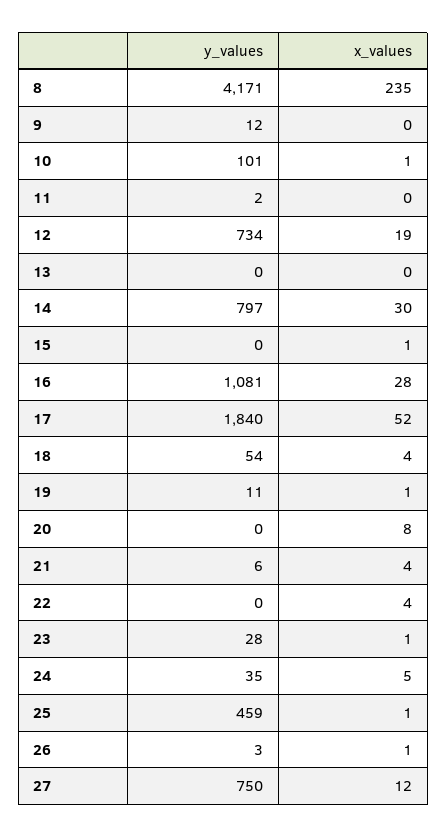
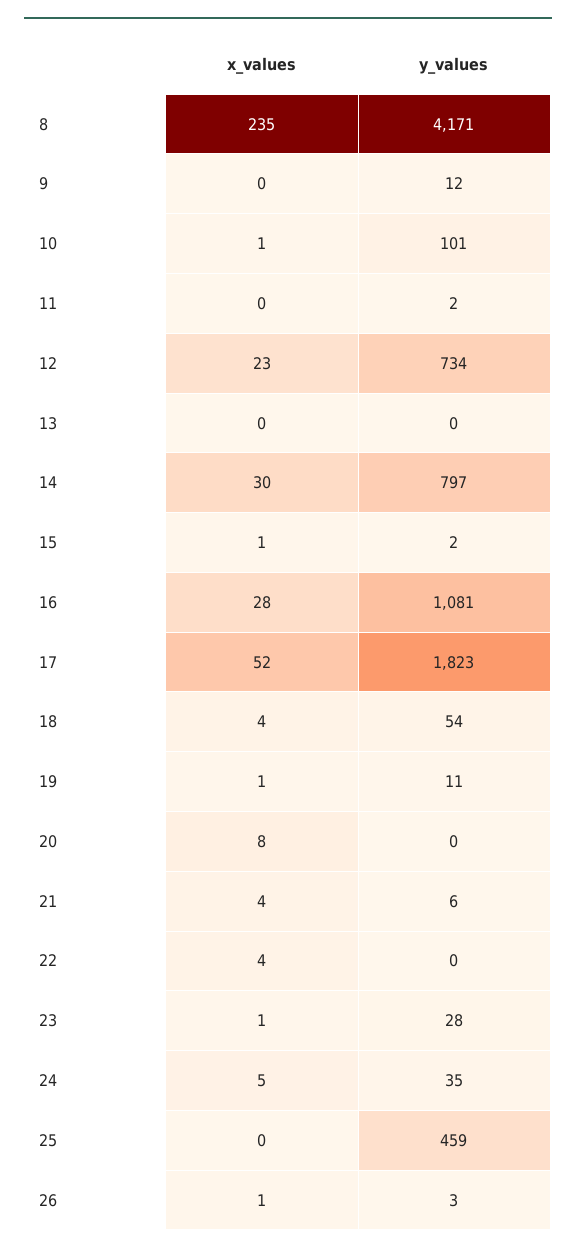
x_values, 12: 19 -> 23
y_values, 15: 0 -> 2
y_values, 17: 1840 -> 1823
x_values, 25: 1 -> 0
y_values, 27: 750 -> none
x_values, 27: 12 -> none

